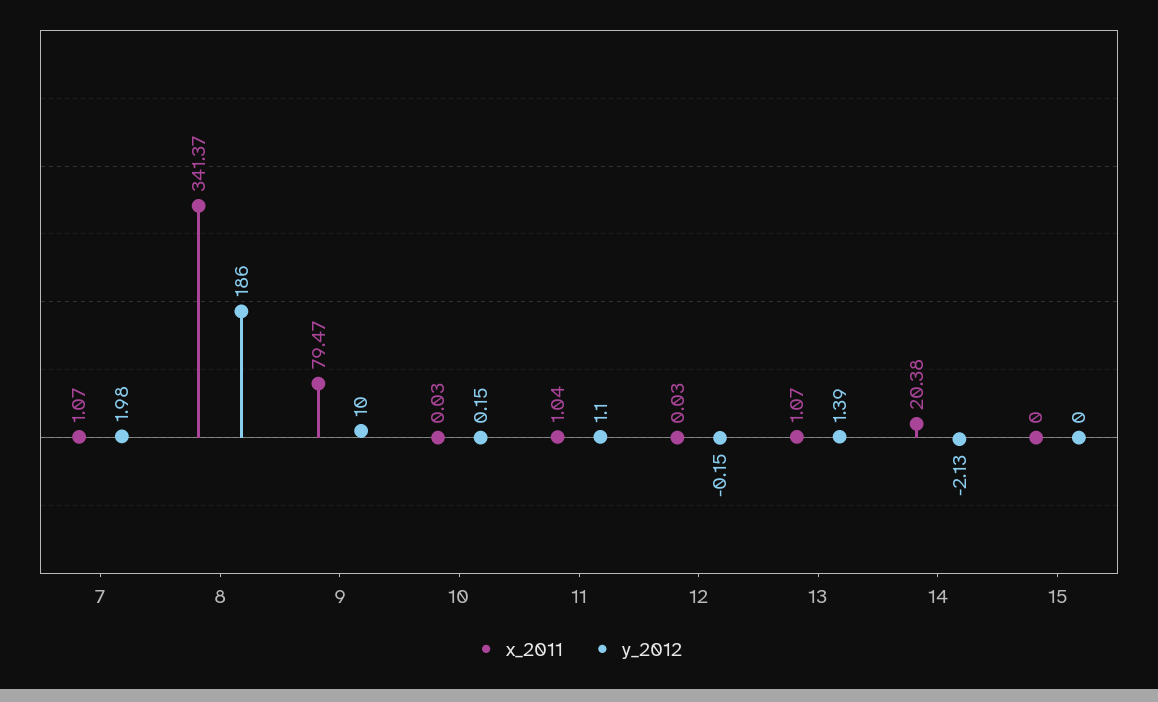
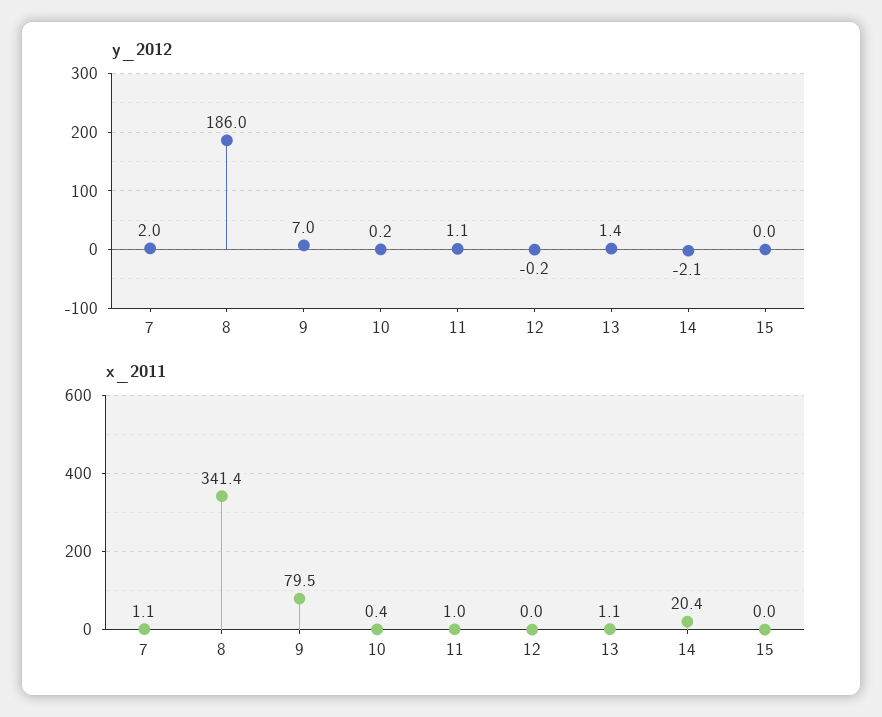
y_2012, 9: 10 -> 7
x_2011, 10: 0.03 -> 0.4

